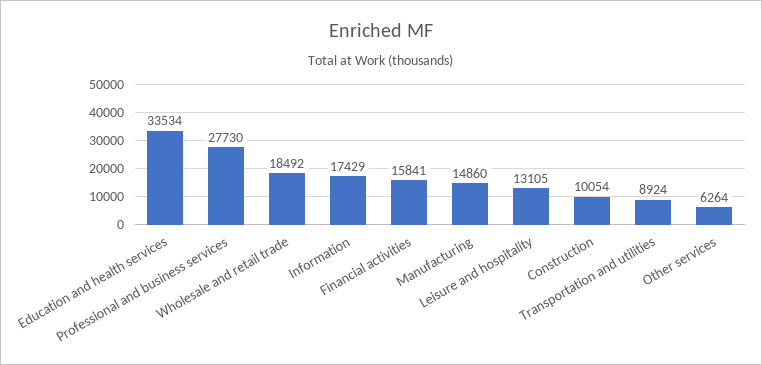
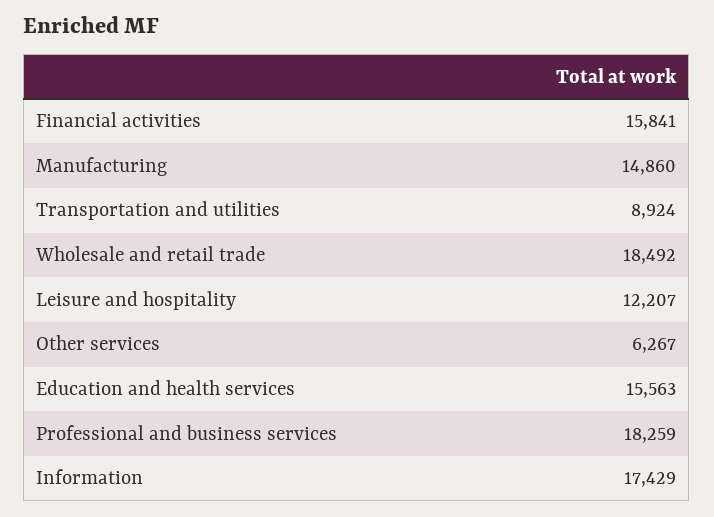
Education and health services: 33534 -> 15563
Professional and business services: 27730 -> 18259
Leisure and hospitality: 13105 -> 12207
Construction: 10054 -> none
Other services: 6264 -> 6267

